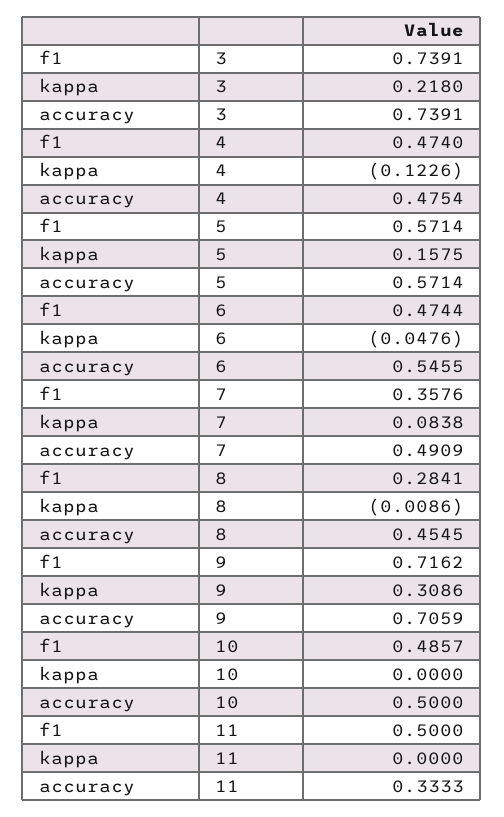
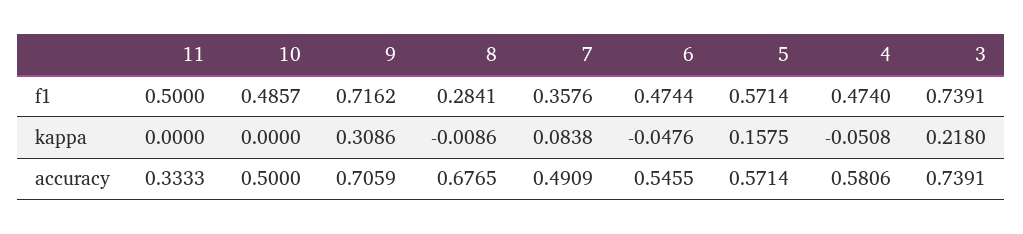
kappa, 4: -0.1226 -> -0.0508
accuracy, 4: 0.4754 -> 0.5806
accuracy, 8: 0.4545 -> 0.6765

